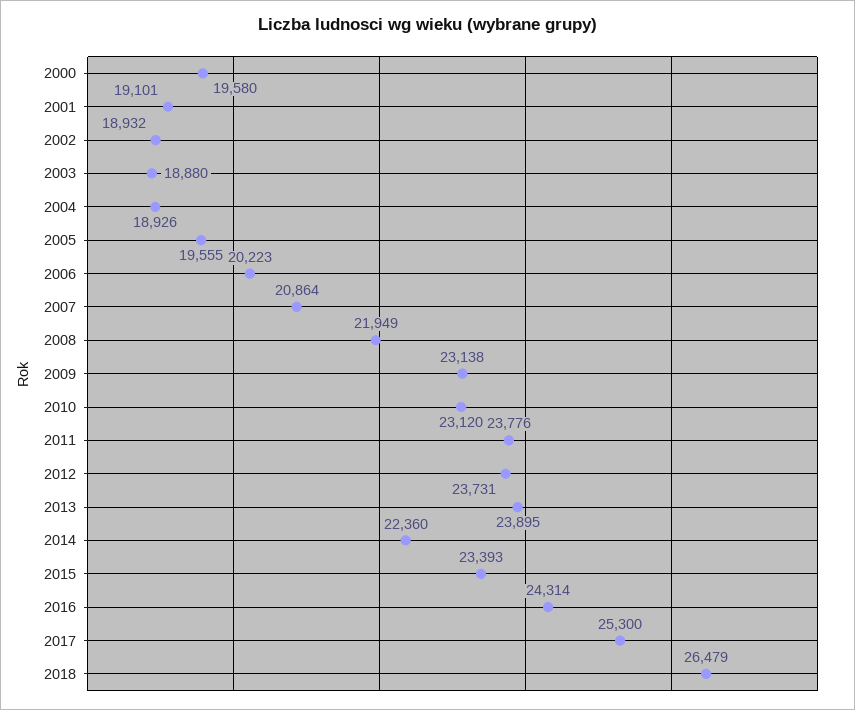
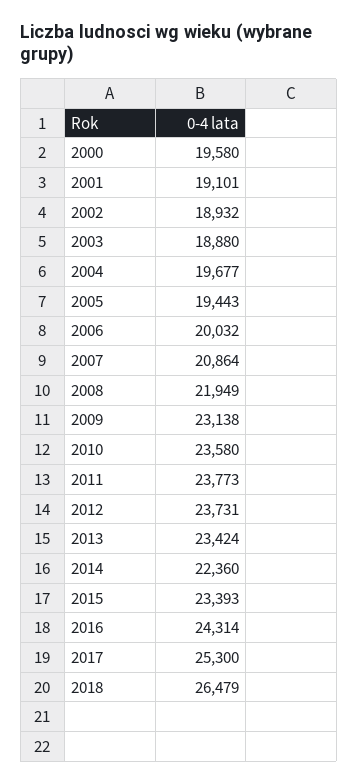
2004: 18926 -> 19677
2005: 19555 -> 19443
2006: 20223 -> 20032
2010: 23120 -> 23580
2011: 23776 -> 23773
2013: 23895 -> 23424

